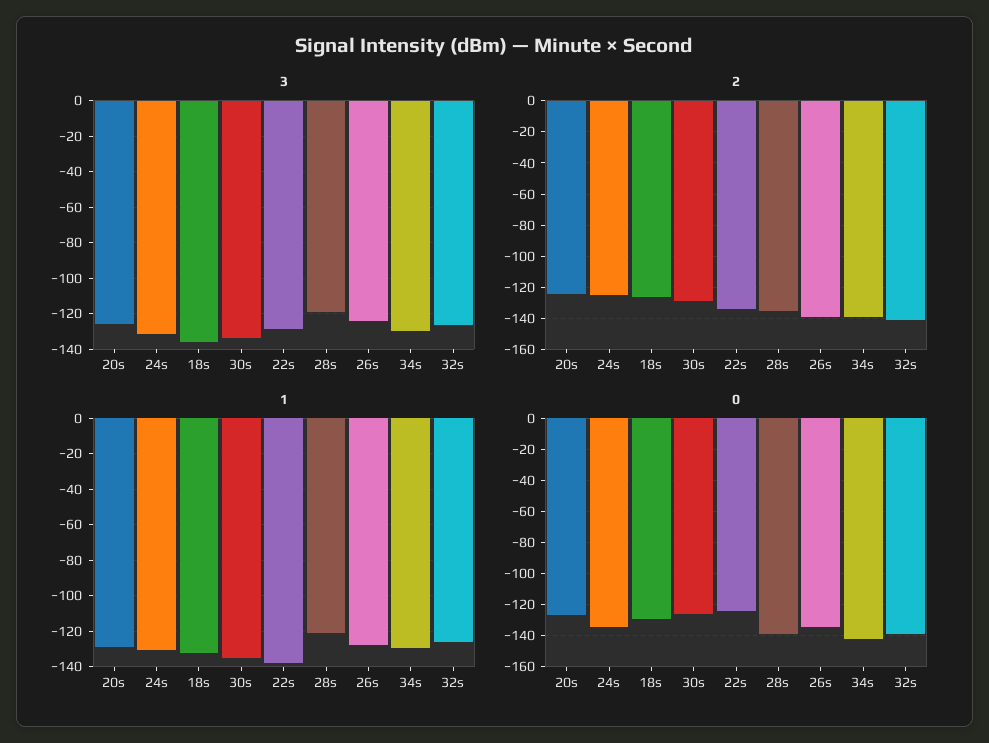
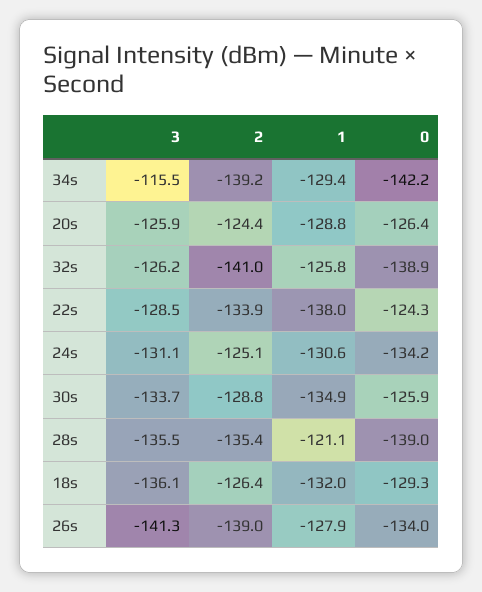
3, 28s: -120 -> -135.5
3, 26s: -125 -> -141.3
3, 34s: -130 -> -115.5

